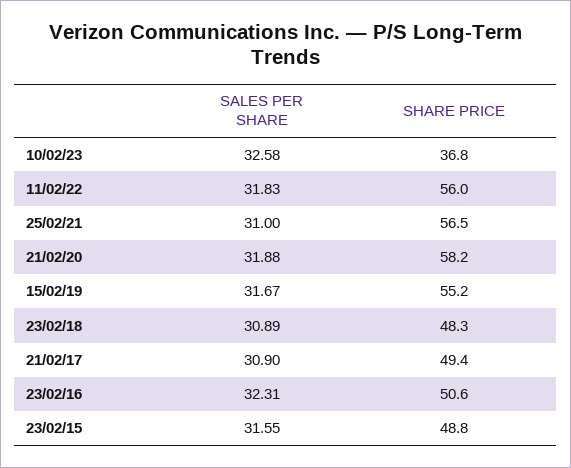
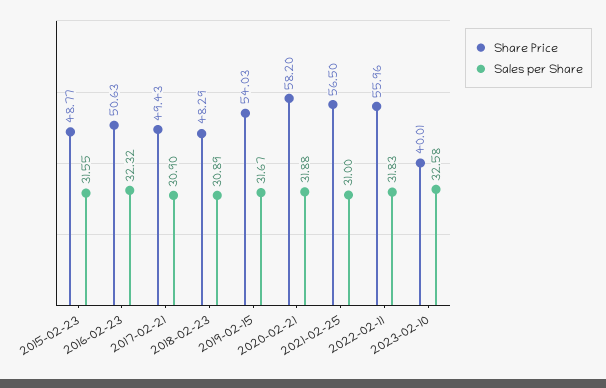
SHARE PRICE, 10/02/23: 36.8 -> 40.01
SHARE PRICE, 15/02/19: 55.2 -> 54.03
SALES PER SHARE, 23/02/16: 32.31 -> 32.32

